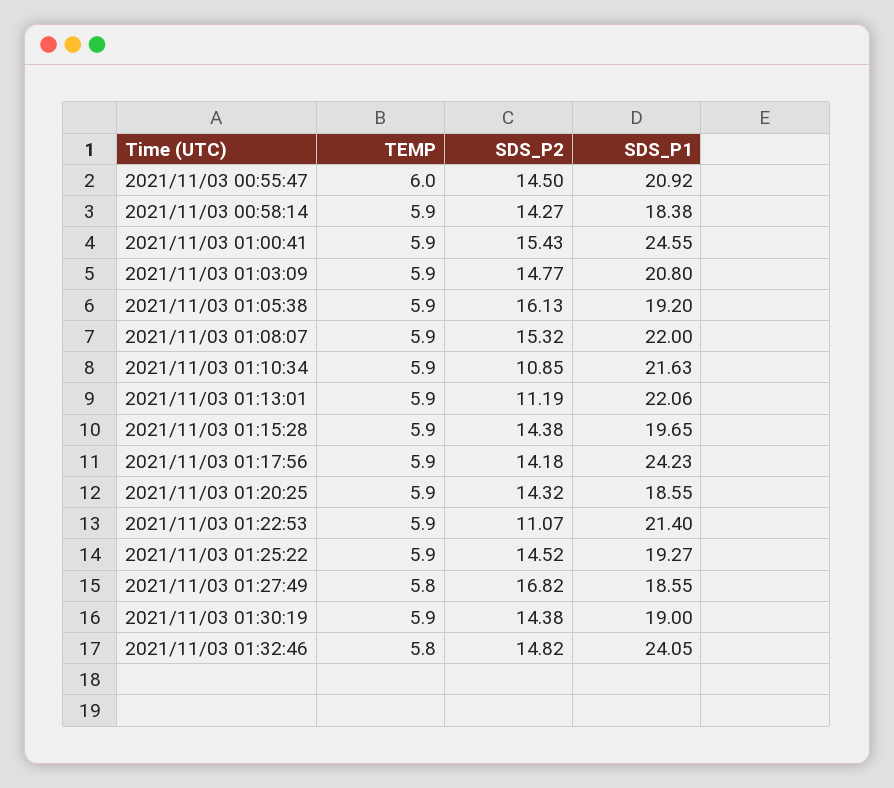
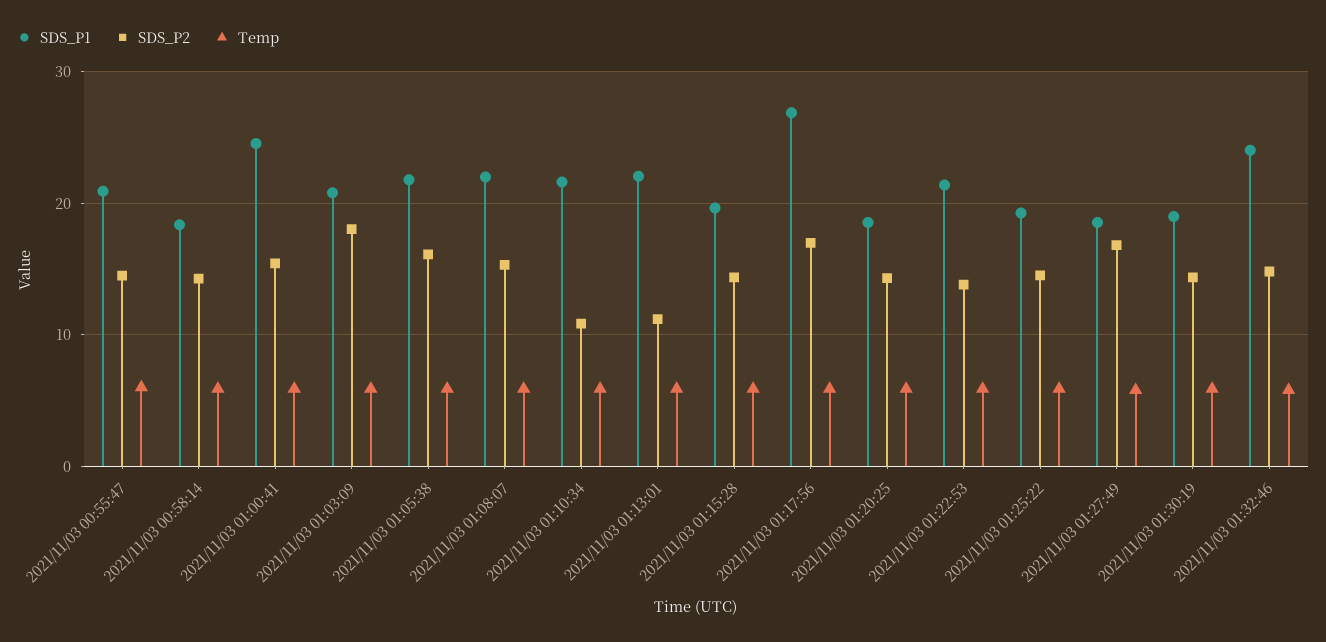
SDS_P2, 2021/11/03 01:03:09: 14.77 -> 18
SDS_P1, 2021/11/03 01:05:38: 19.2 -> 22
SDS_P2, 2021/11/03 01:17:56: 14.18 -> 17
SDS_P1, 2021/11/03 01:17:56: 24.23 -> 27
SDS_P2, 2021/11/03 01:22:53: 11.07 -> 14

